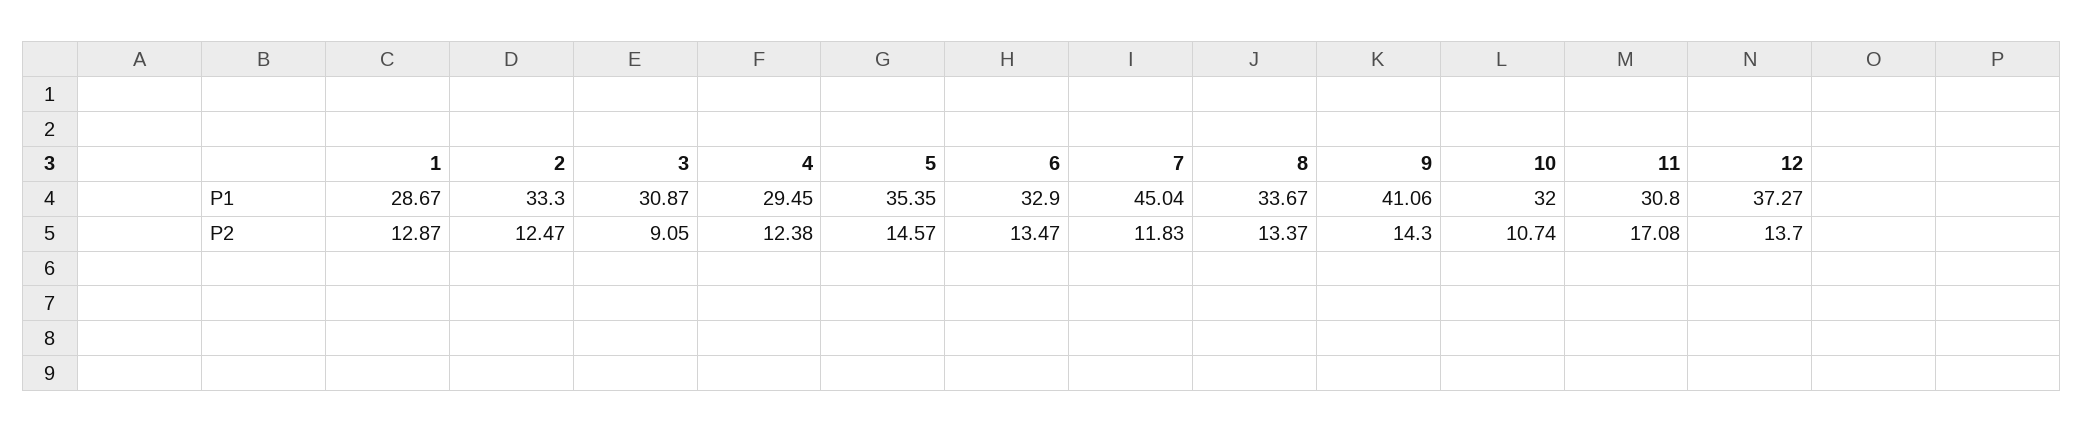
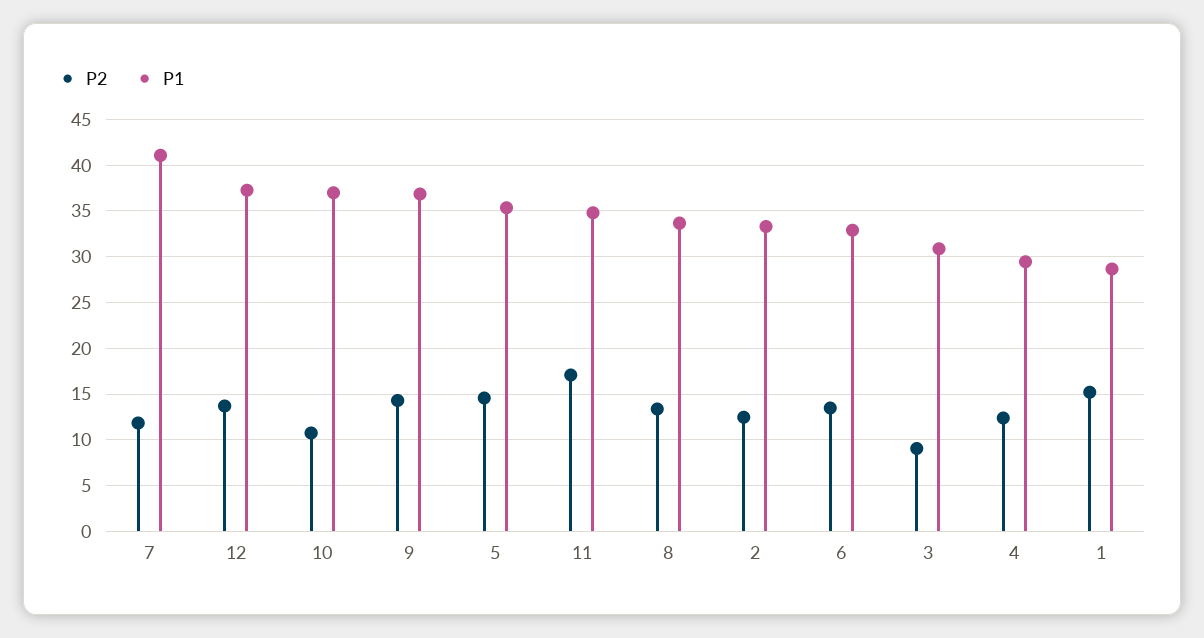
P1, 7: 45.04 -> 41
P1, 9: 41.06 -> 37
P1, 10: 32 -> 37
P1, 11: 30.8 -> 35
P2, 1: 12.87 -> 15

